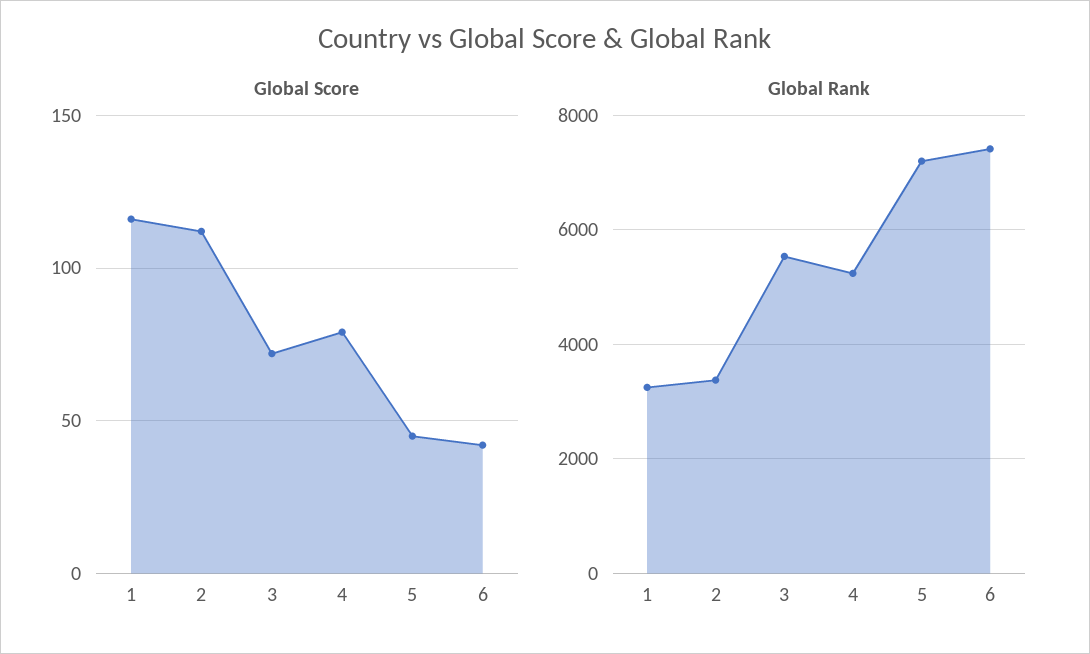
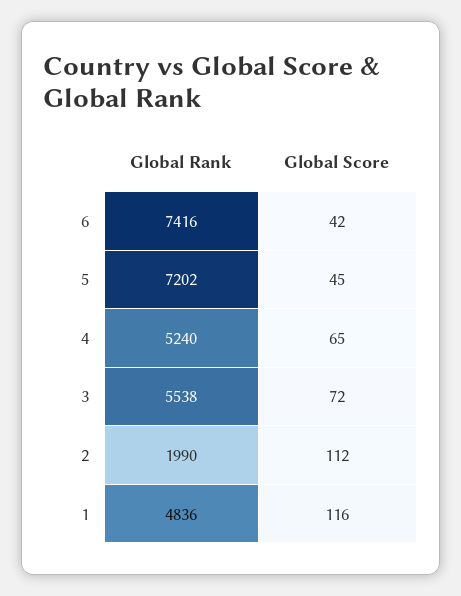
Global Score, 4: 80 -> 65
Global Rank, 1: 3200 -> 4836
Global Rank, 2: 3400 -> 1990

